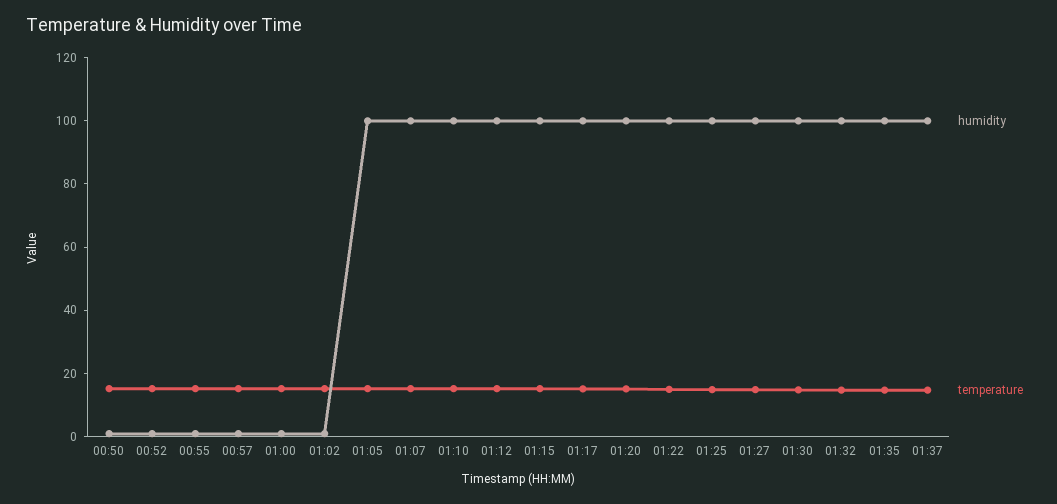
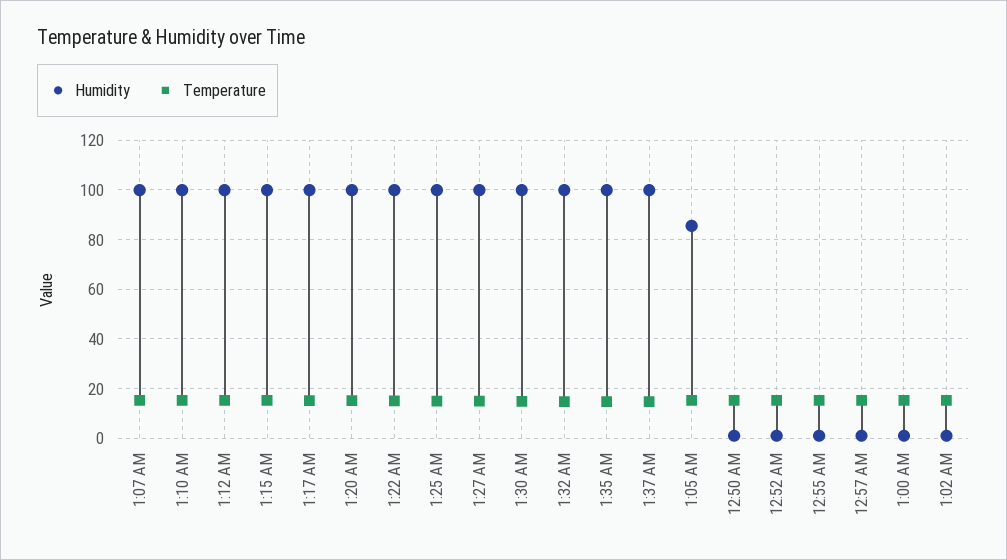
humidity, 01:05: 100 -> 85

